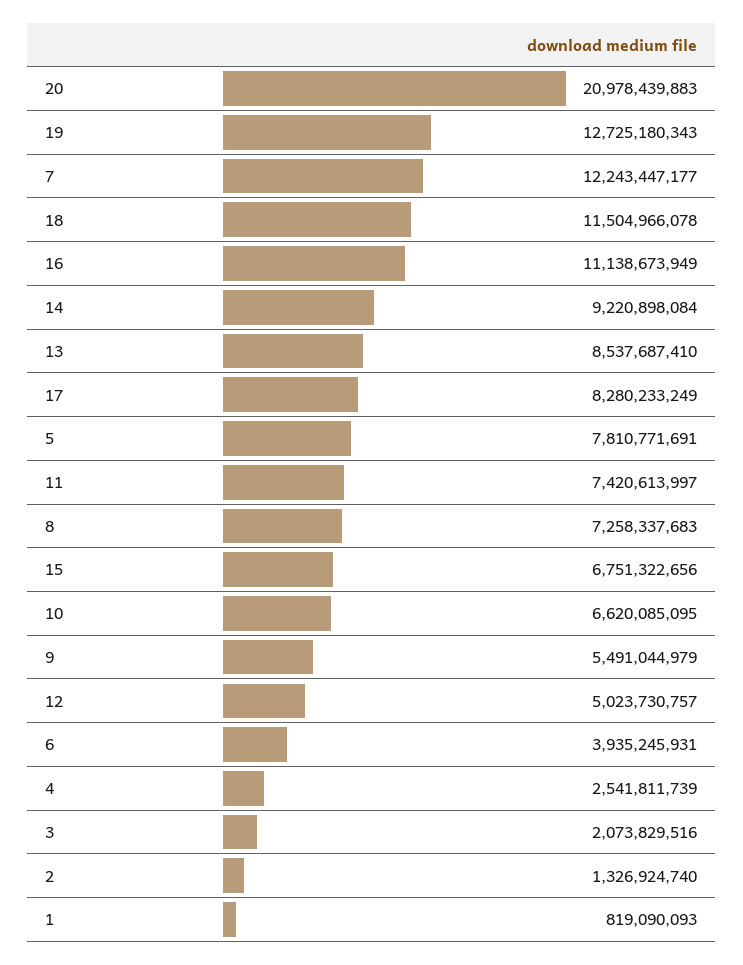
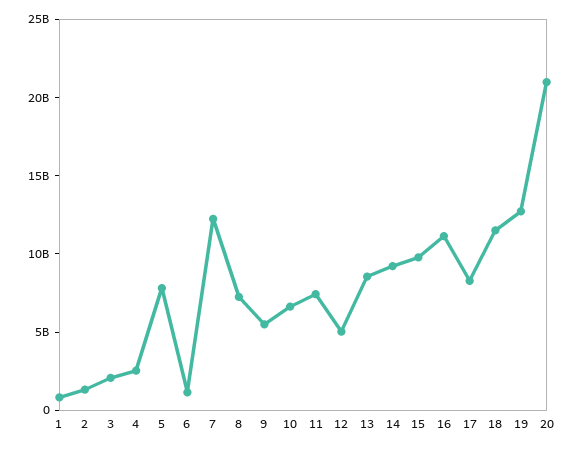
15: 6751322656 -> 10000000000
6: 3935245931 -> 1000000000

